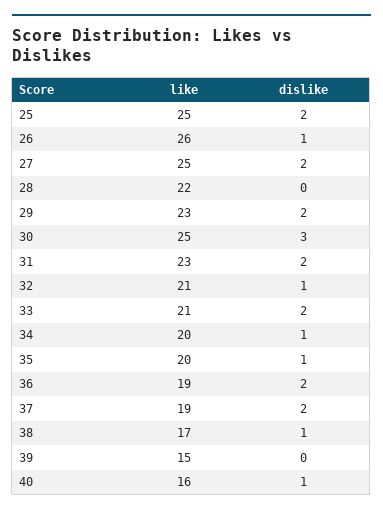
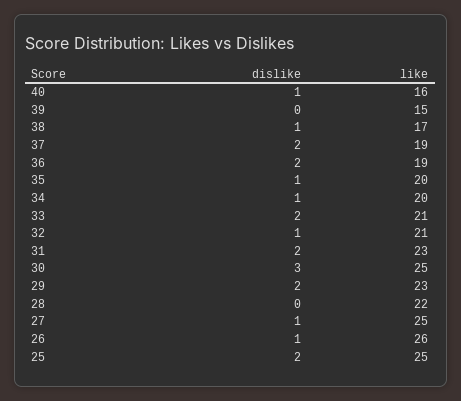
dislike, 27: 2 -> 1

